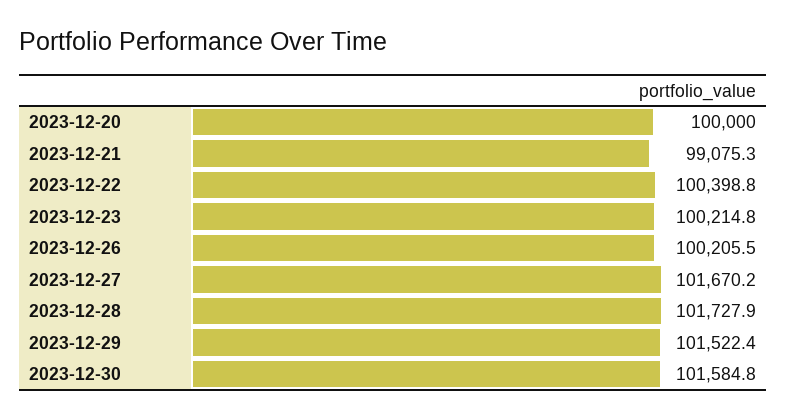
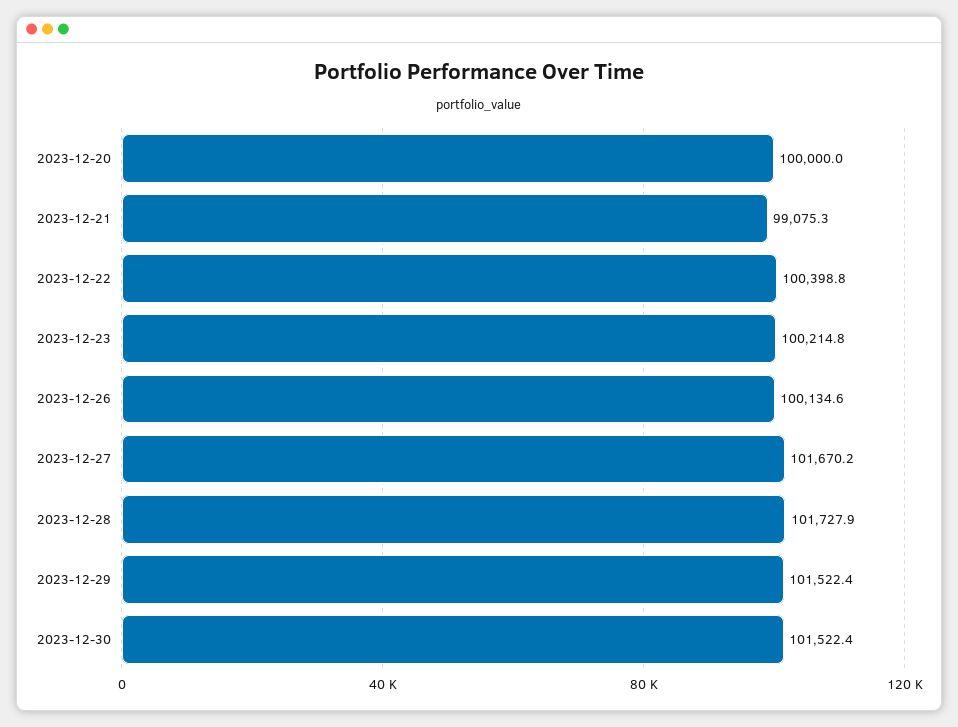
2023-12-26: 100205.5 -> 100134.6
2023-12-30: 101584.8 -> 101522.4

